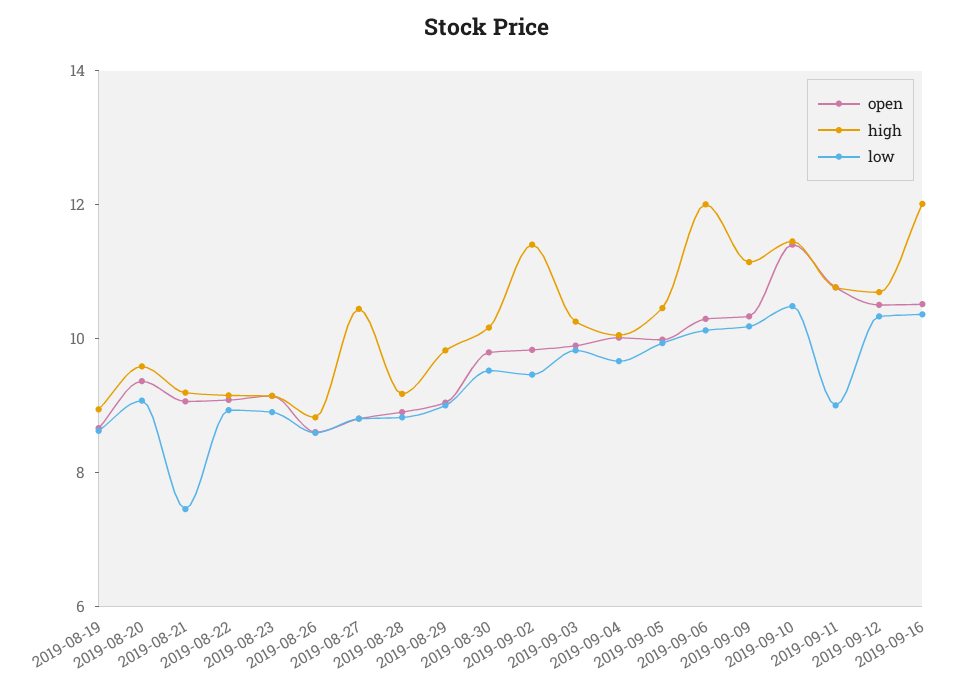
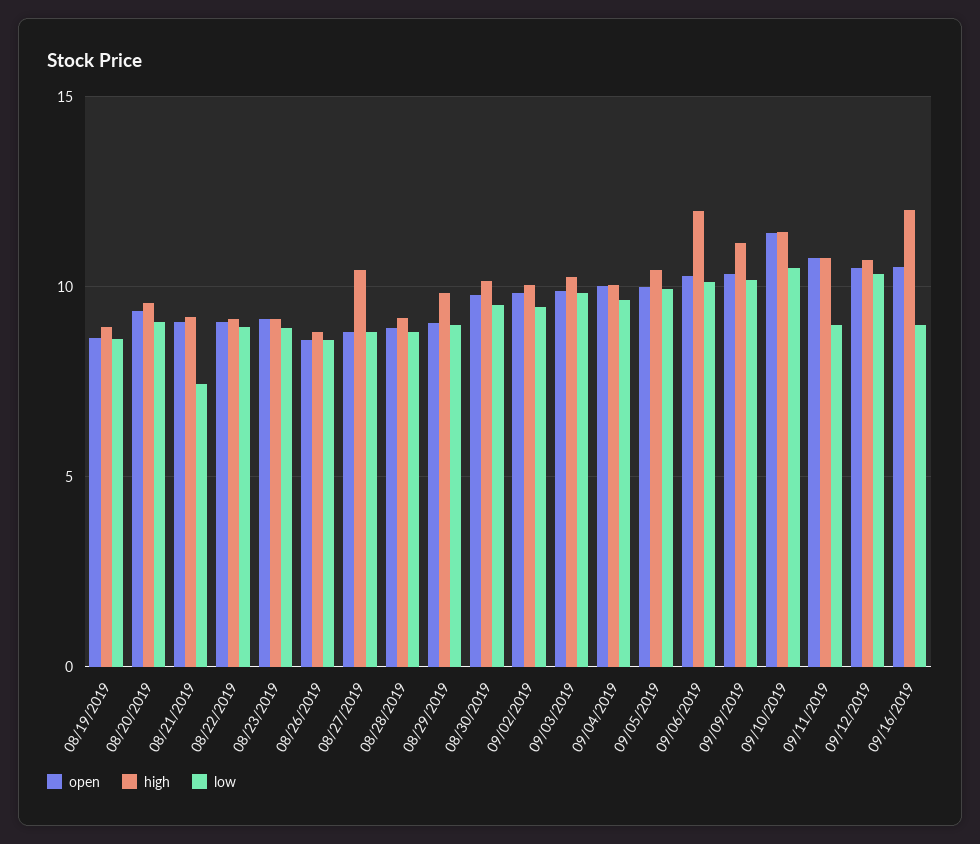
high, 2019-09-02: 11.5 -> 10
low, 2019-09-16: 10.5 -> 9

